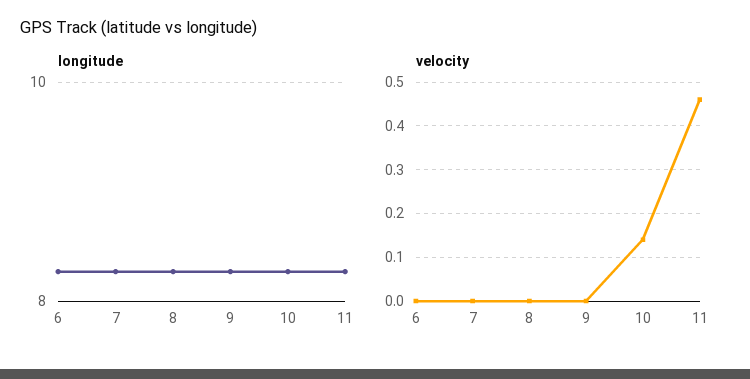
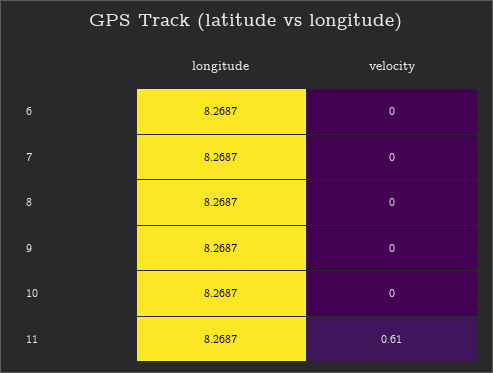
velocity, 10: 0.15 -> 0
velocity, 11: 0.45 -> 0.61

